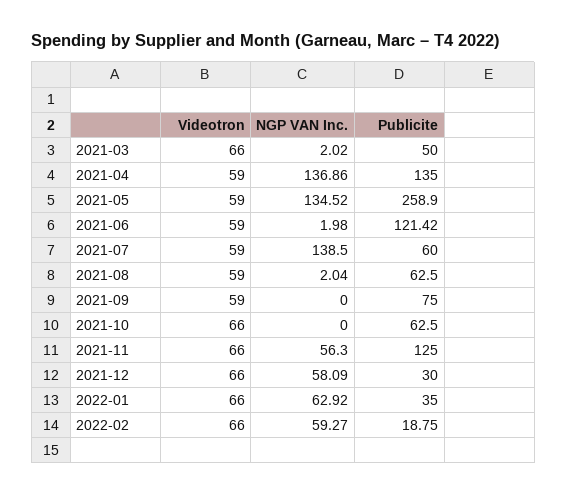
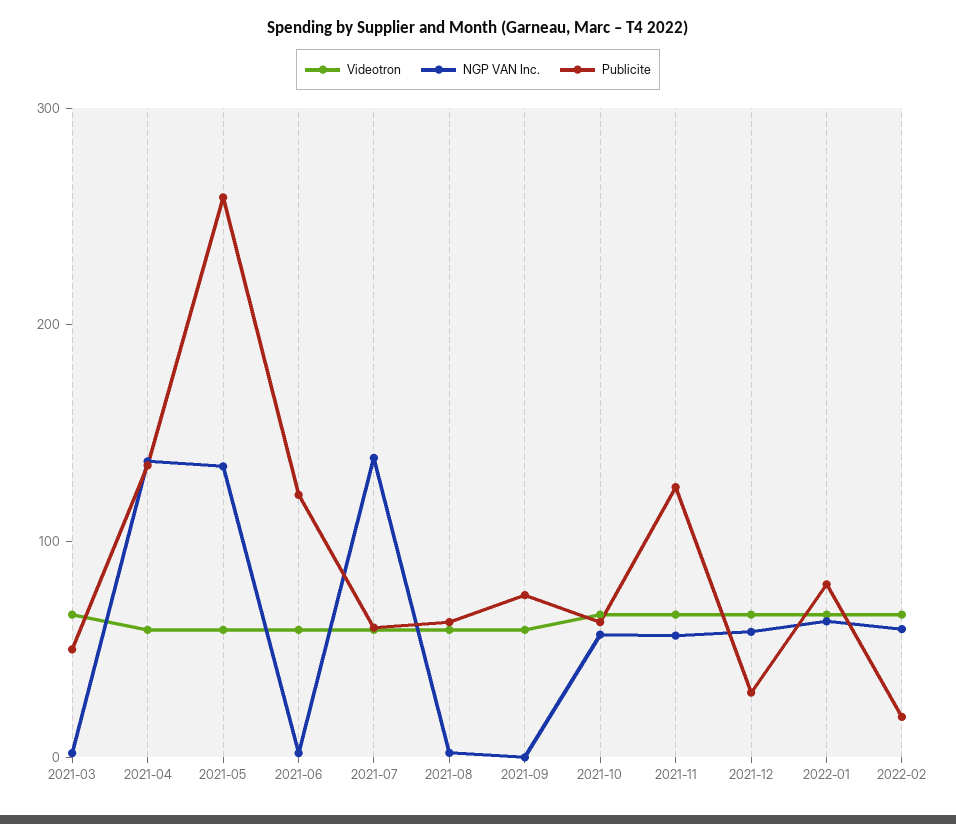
NGP VAN Inc., 2021-10: 0 -> 60
Publicite, 2022-01: 35 -> 80

